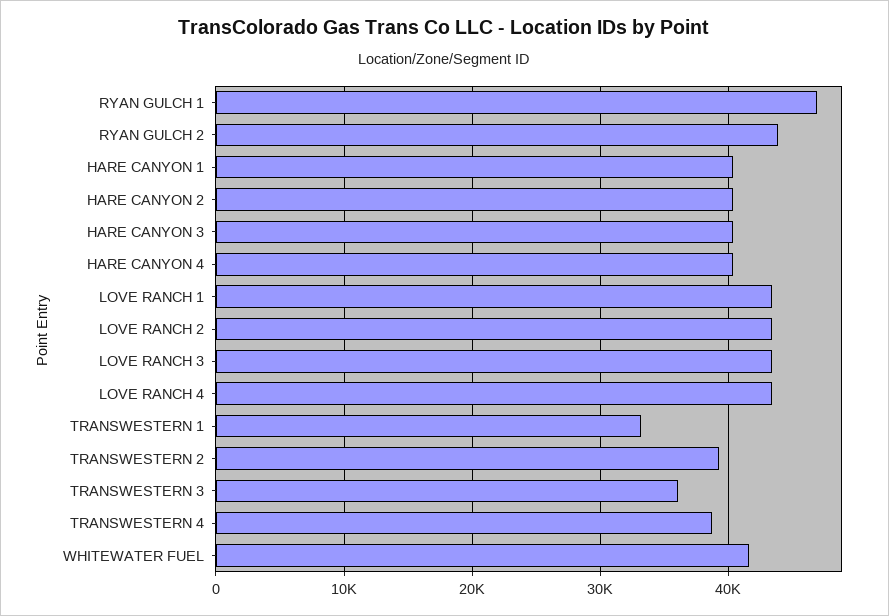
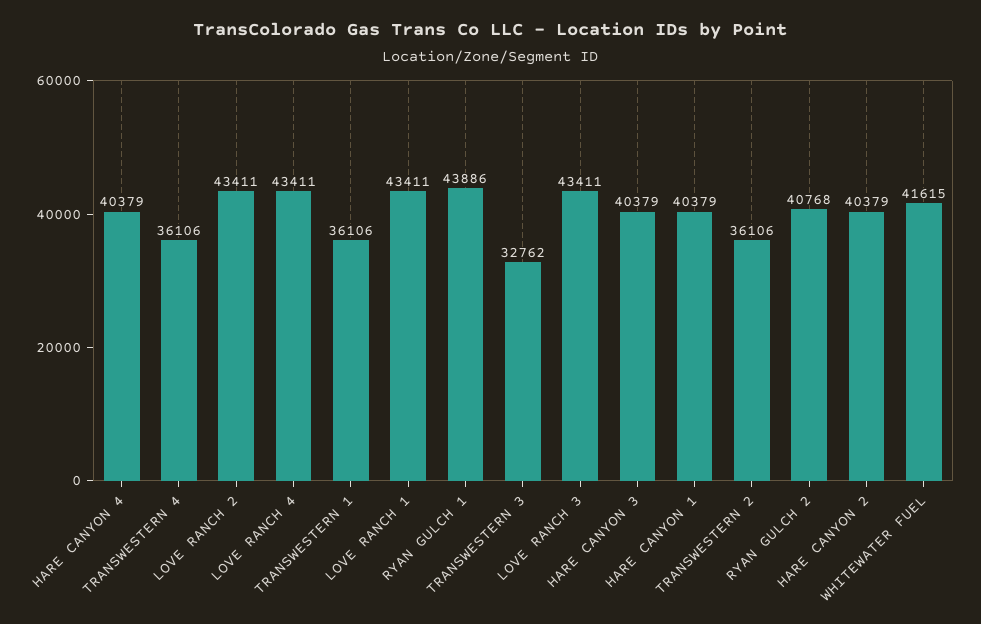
RYAN GULCH 1: 47000 -> 43886
RYAN GULCH 2: 44000 -> 40768
TRANSWESTERN 1: 33000 -> 36106
TRANSWESTERN 2: 39000 -> 36106
TRANSWESTERN 3: 36000 -> 32762
TRANSWESTERN 4: 39000 -> 36106

